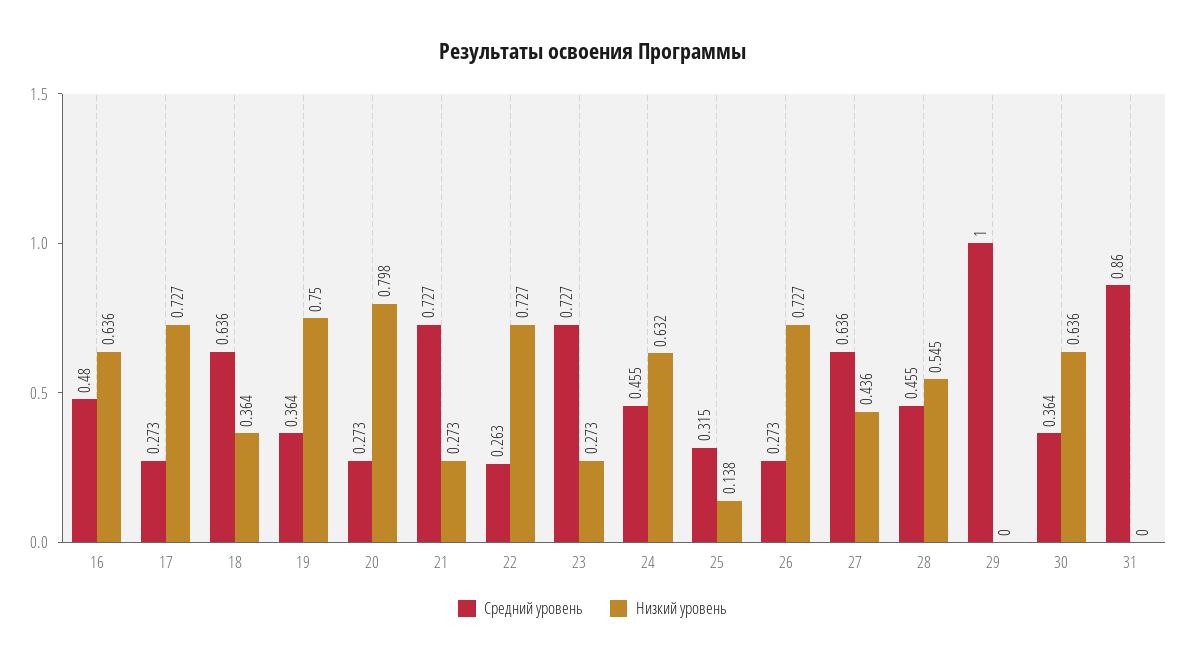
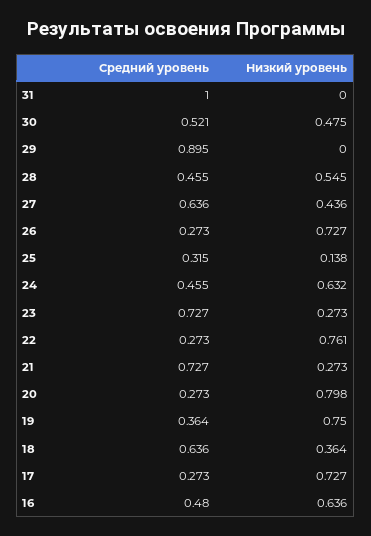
Средний уровень, 22: 0.263 -> 0.273
Низкий уровень, 22: 0.727 -> 0.761
Средний уровень, 29: 1 -> 0.895
Средний уровень, 30: 0.364 -> 0.521
Низкий уровень, 30: 0.636 -> 0.475
Средний уровень, 31: 0.86 -> 1

